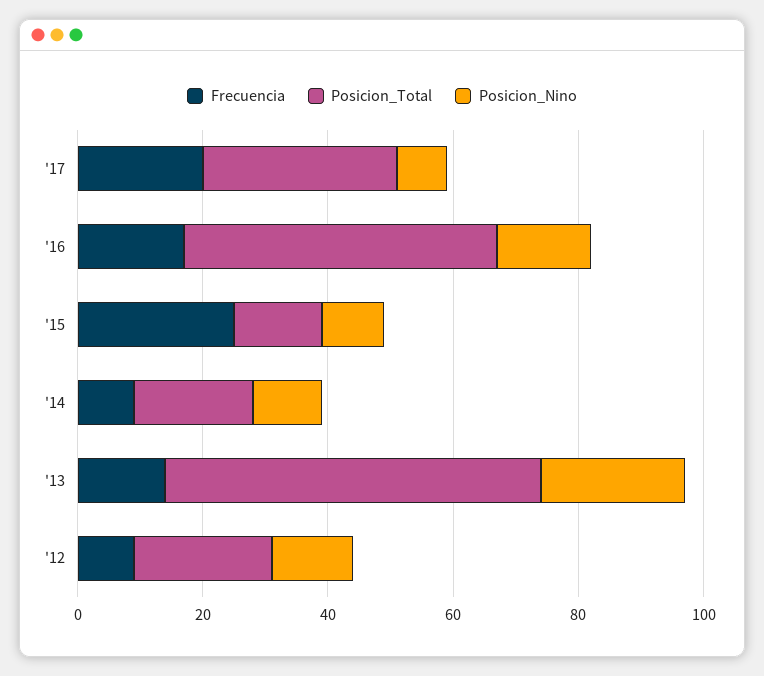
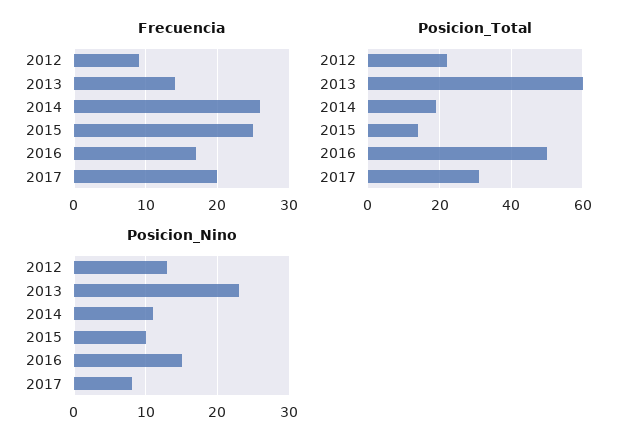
Frecuencia, '14: 10 -> 26

